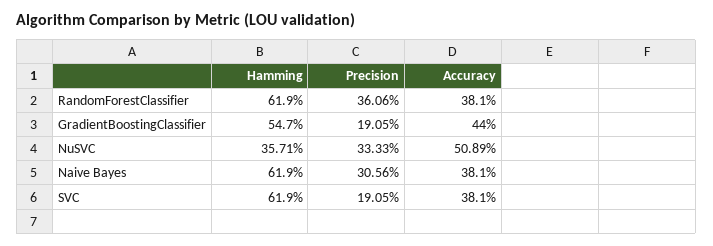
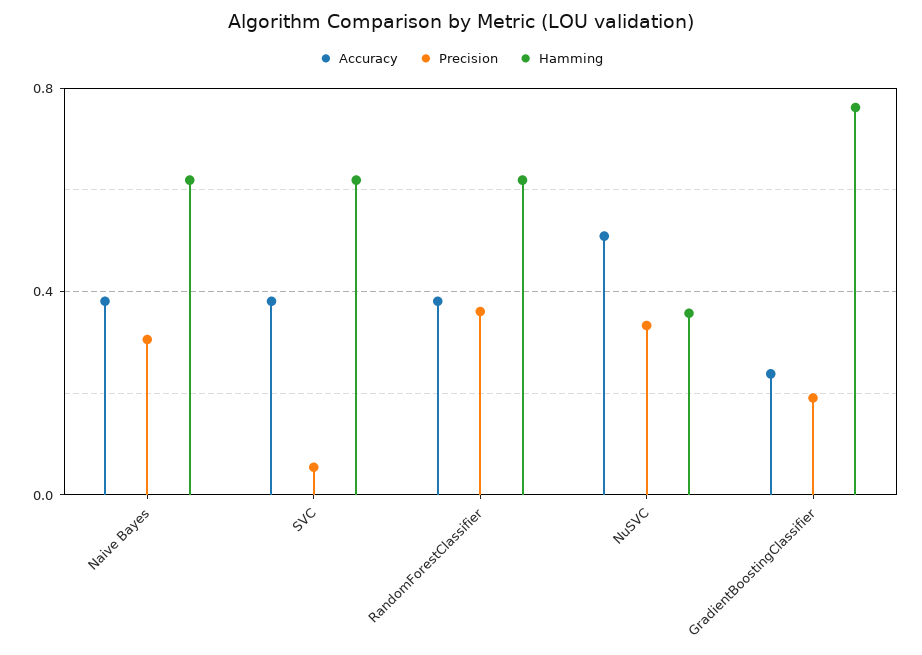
Hamming, GradientBoostingClassifier: 0.547 -> 0.75
Accuracy, GradientBoostingClassifier: 0.44 -> 0.25
Precision, SVC: 0.1905 -> 0.05

